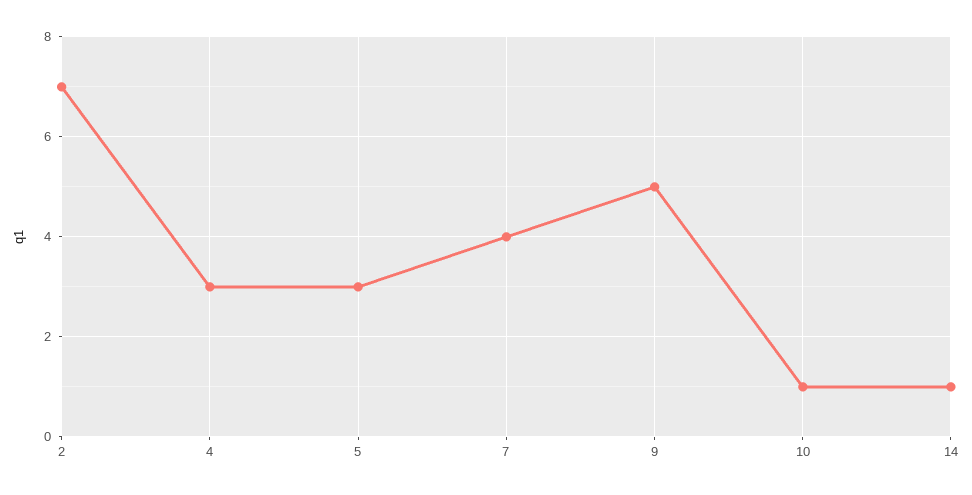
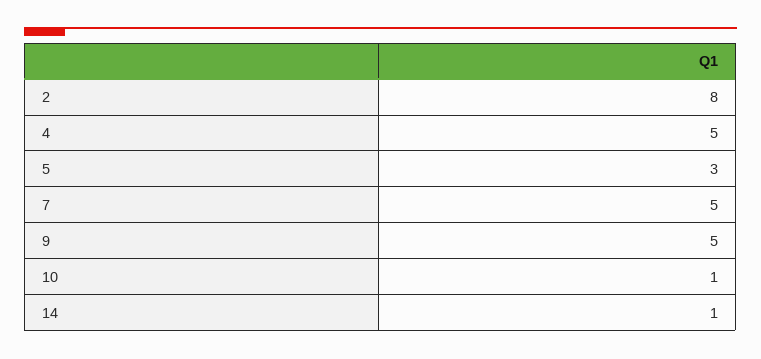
2: 7 -> 8
4: 3 -> 5
7: 4 -> 5

